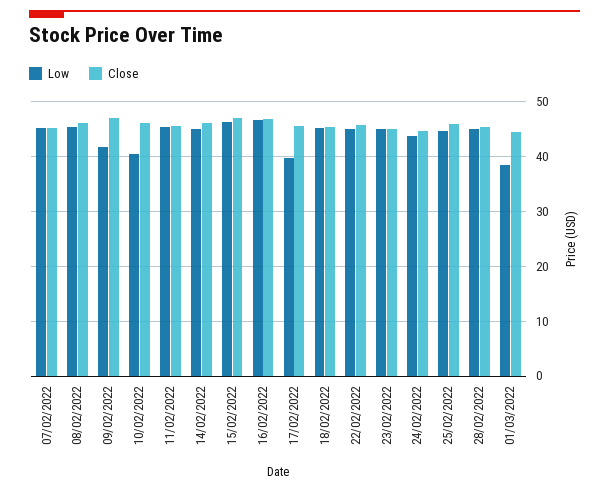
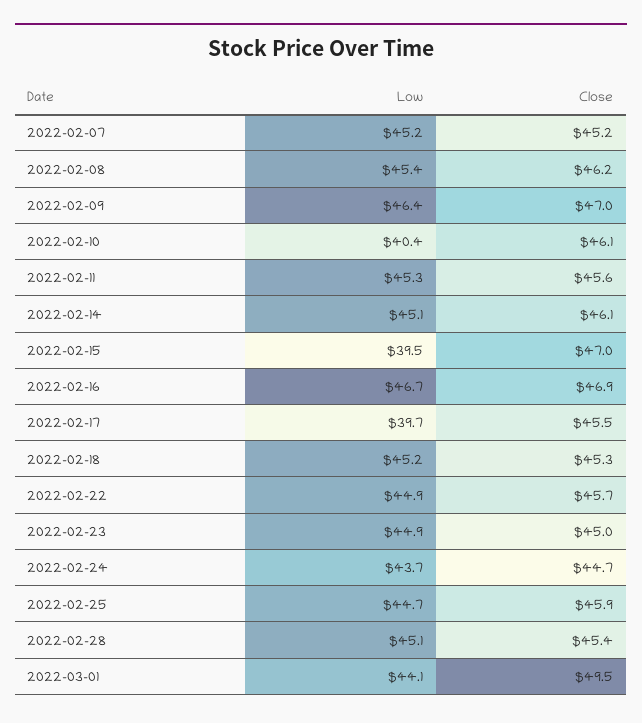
Low, 09/02/2022: 42 -> 46.4
Low, 15/02/2022: 46 -> 39.5
Low, 01/03/2022: 38 -> 44.1
Close, 01/03/2022: 44 -> 49.5

